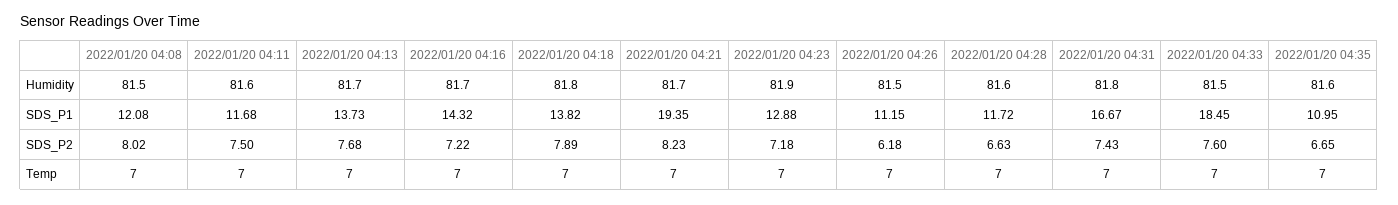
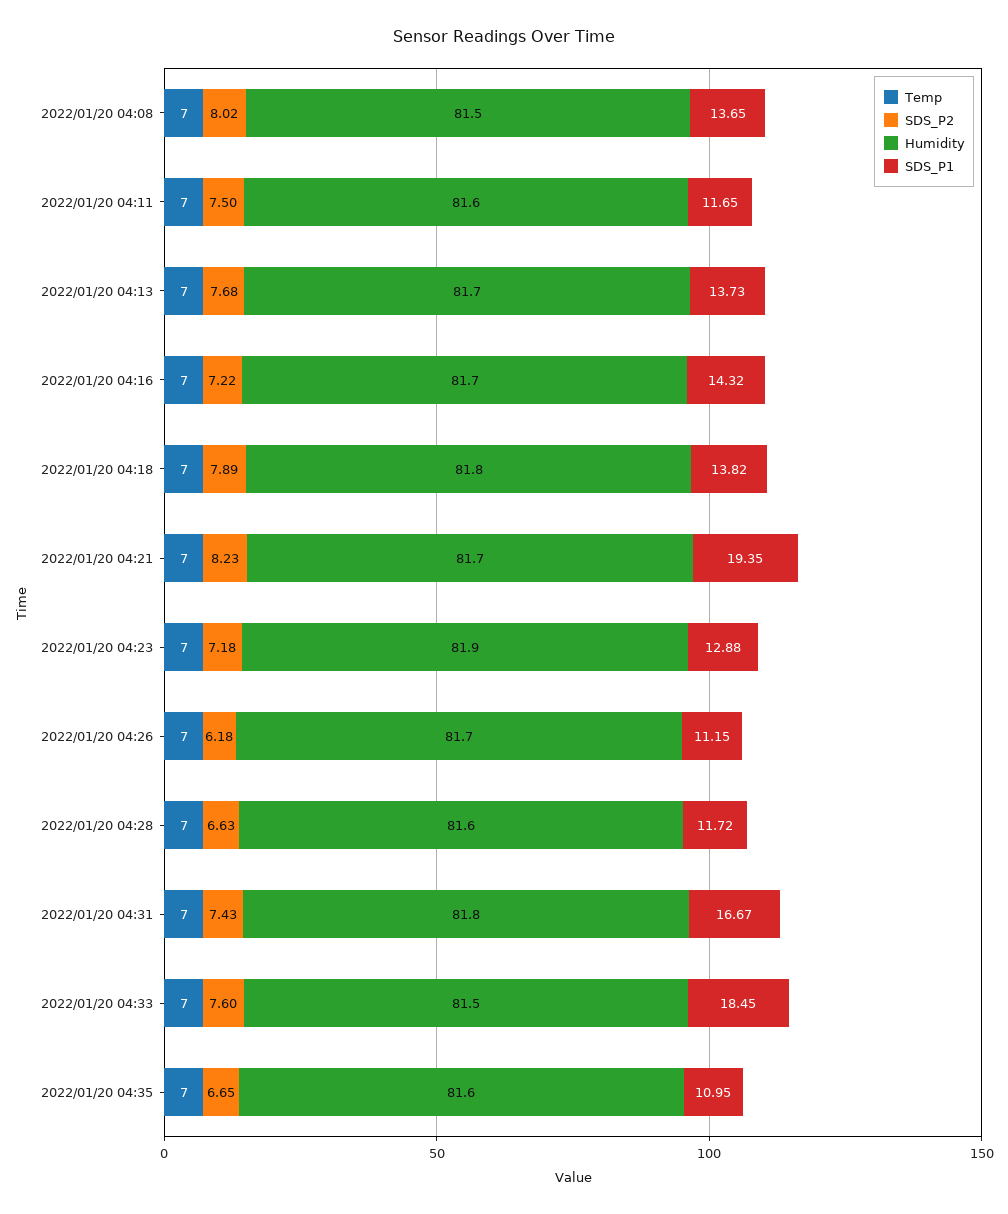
Humidity, 2022/01/20 04:26: 81.5 -> 81.7
SDS_P1, 2022/01/20 04:08: 12.08 -> 13.65
SDS_P1, 2022/01/20 04:11: 11.68 -> 11.65

